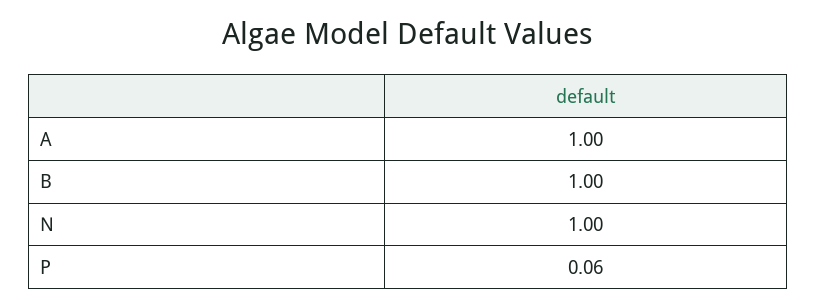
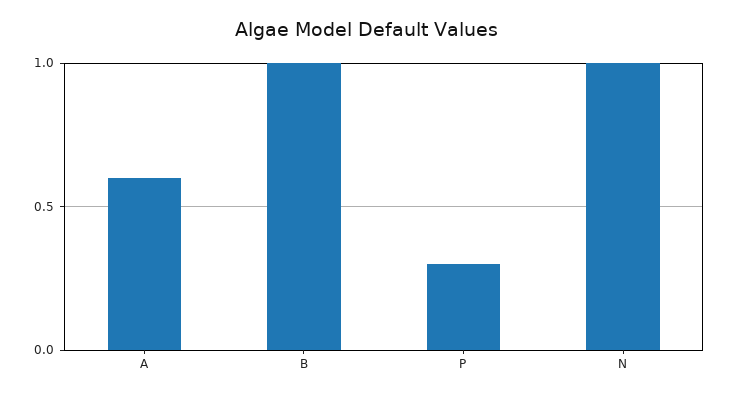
A: 1 -> 0.6
P: 0.06 -> 0.3

